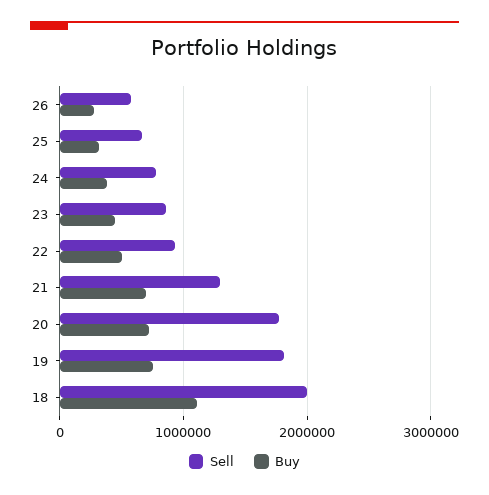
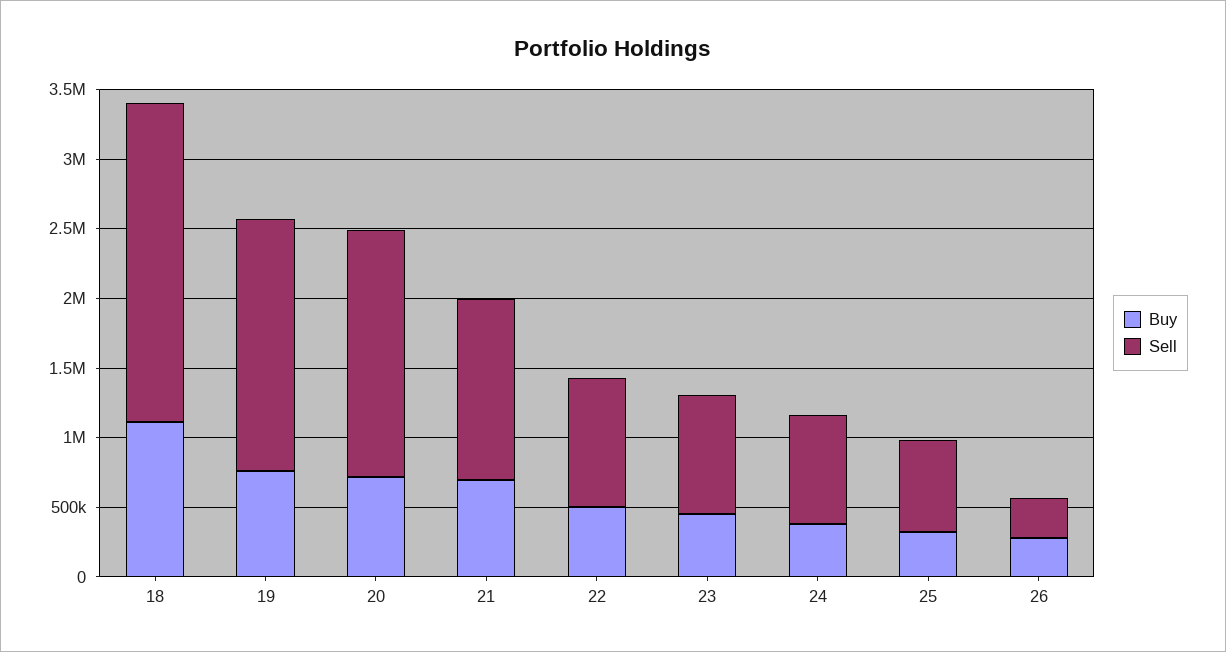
Sell, 26: 600000 -> 300000
Sell, 18: 2000000 -> 2300000

